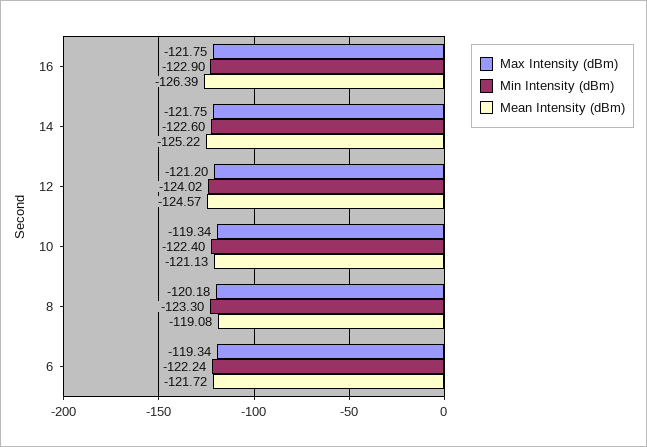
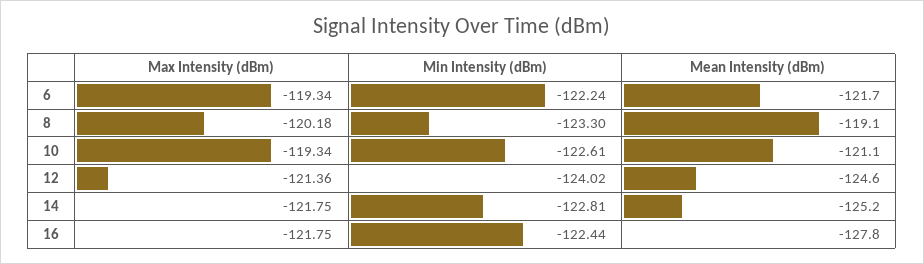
Min Intensity (dBm), 16: -122.9 -> -122.44
Mean Intensity (dBm), 16: -126.39 -> -127.8
Min Intensity (dBm), 14: -122.6 -> -122.81
Max Intensity (dBm), 12: -121.2 -> -121.36
Min Intensity (dBm), 10: -122.4 -> -122.61

